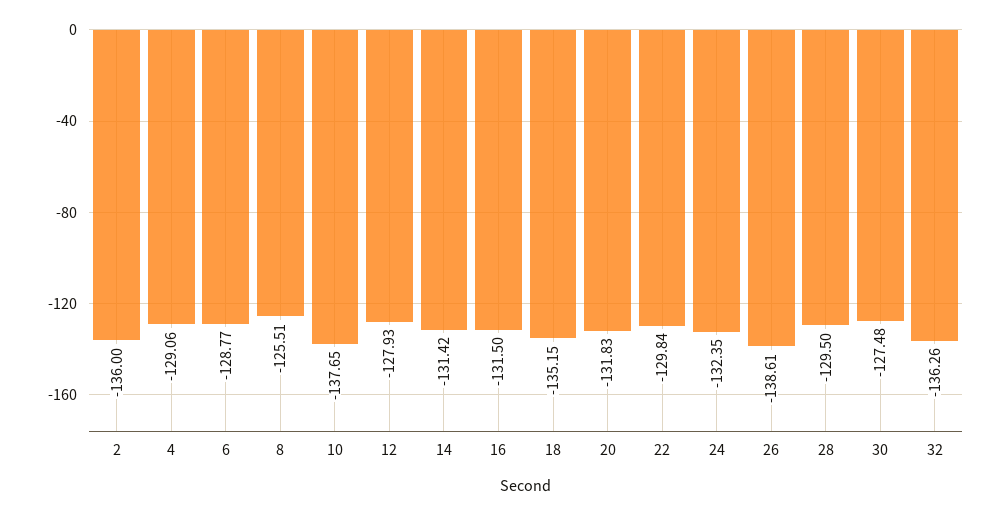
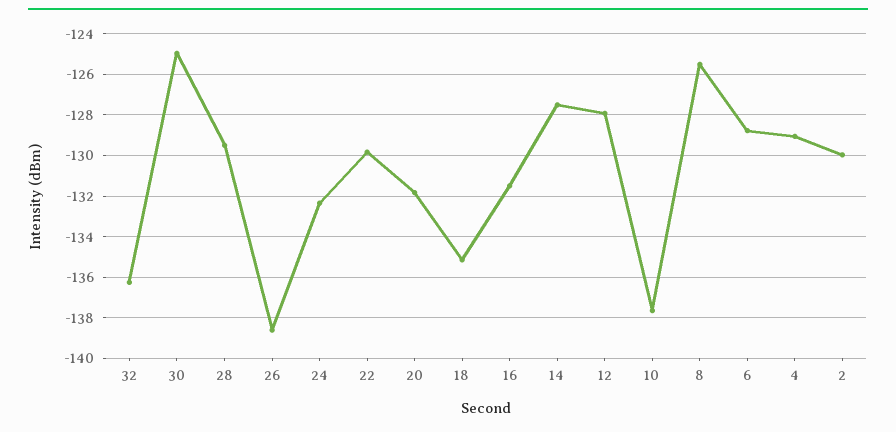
2: -136 -> -130
14: -131.42 -> -127.5
30: -127.48 -> -125

